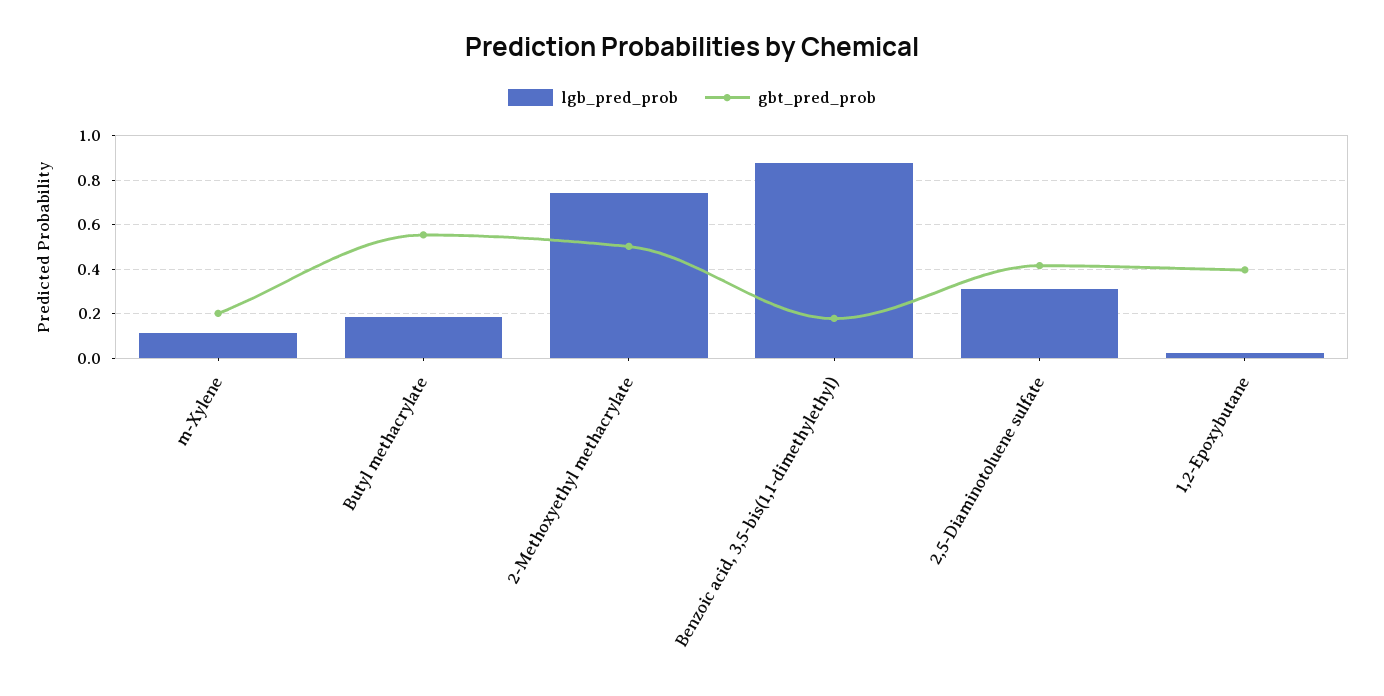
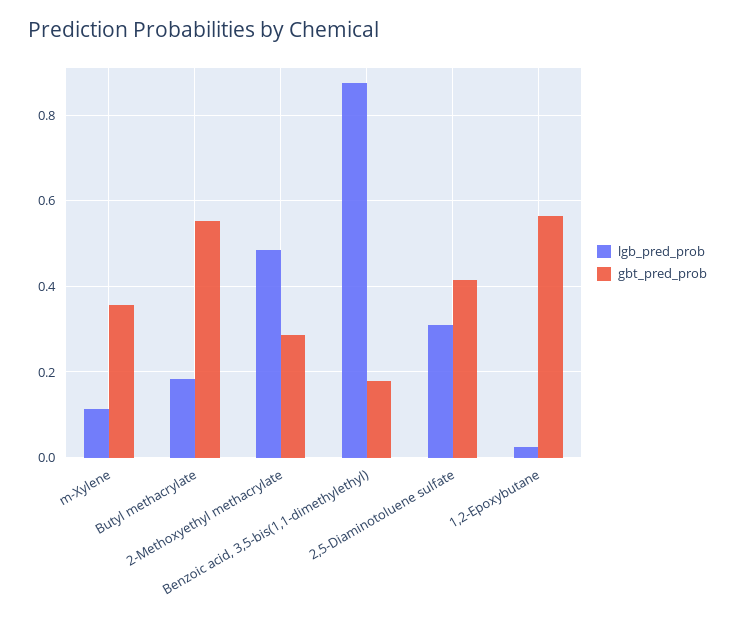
gbt_pred_prob, m-Xylene: 0.2 -> 0.36
lgb_pred_prob, 2-Methoxyethyl methacrylate: 0.75 -> 0.48
gbt_pred_prob, 2-Methoxyethyl methacrylate: 0.5 -> 0.28
gbt_pred_prob, 1,2-Epoxybutane: 0.4 -> 0.56

